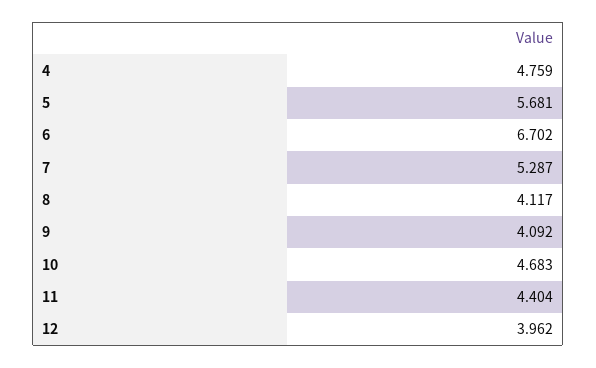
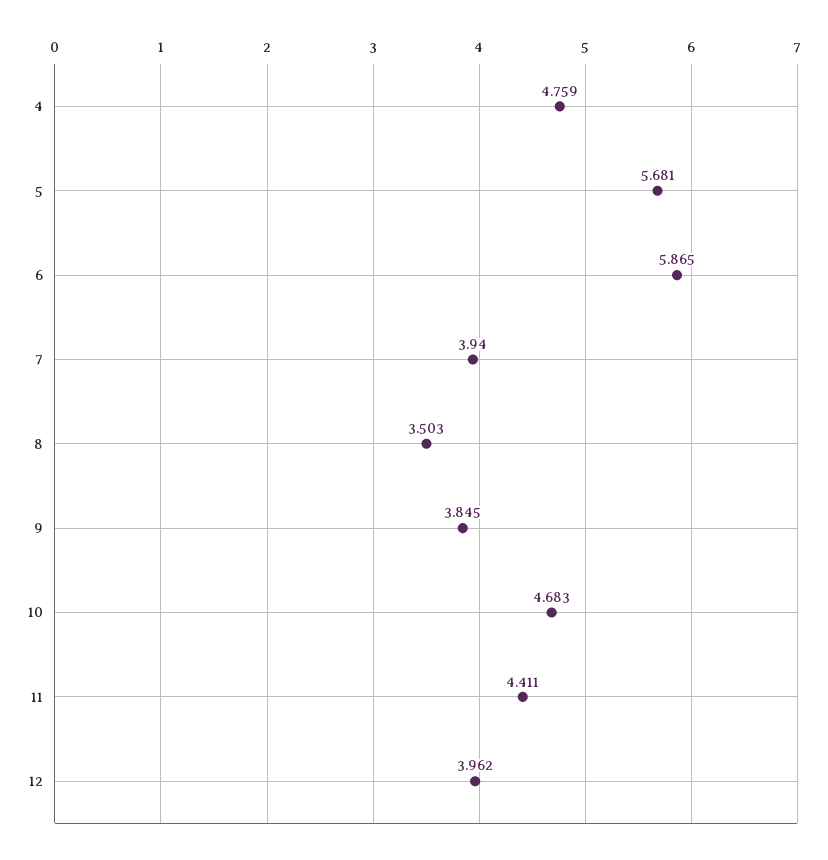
6: 6.702 -> 5.865
7: 5.287 -> 3.94
8: 4.117 -> 3.503
9: 4.092 -> 3.845
11: 4.404 -> 4.411

